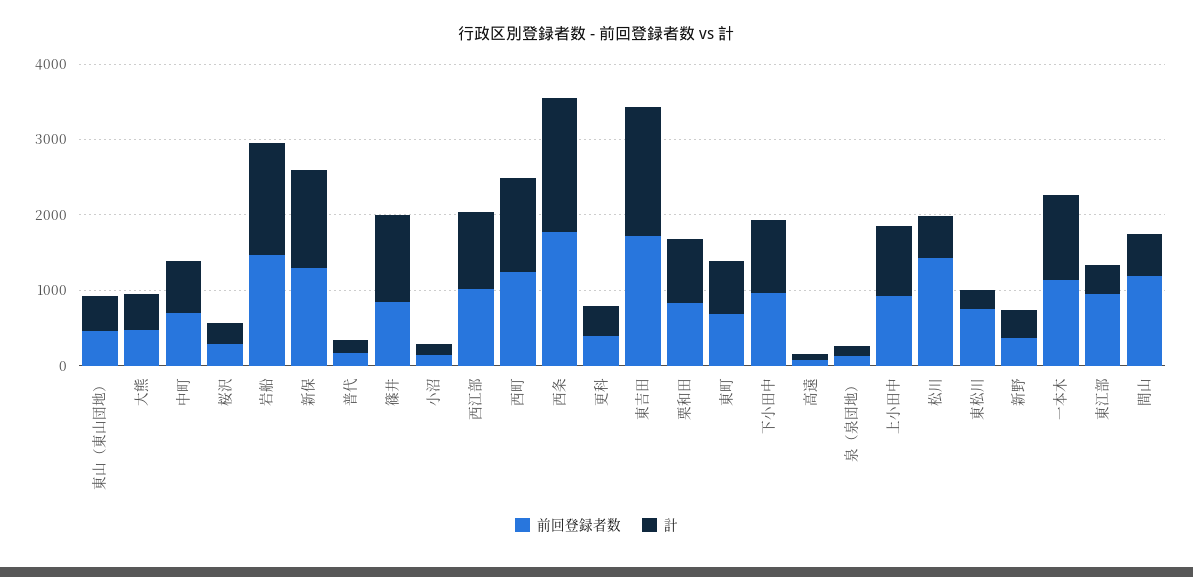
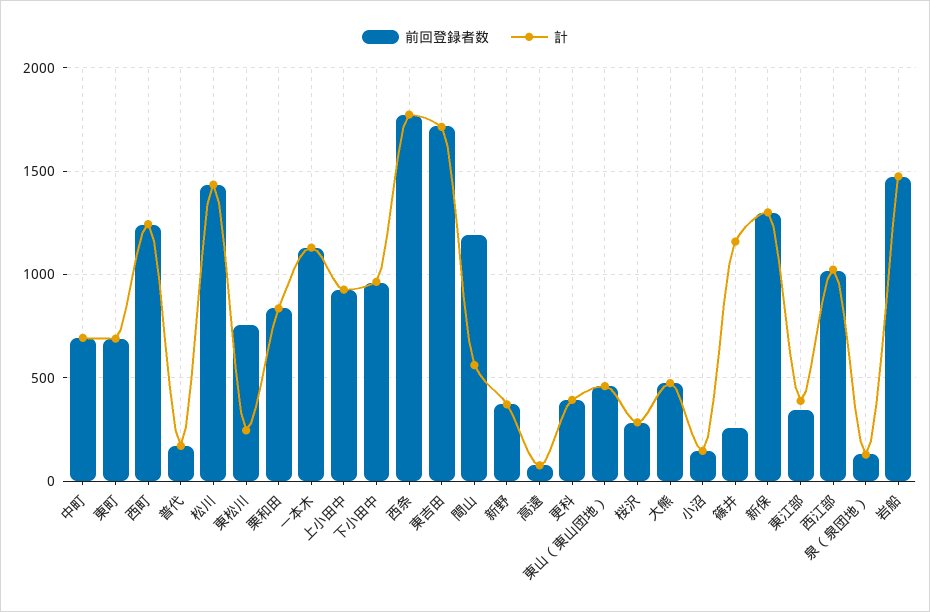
前回登録者数, 篠井: 800 -> 250
計, 松川: 600 -> 1450
前回登録者数, 東江部: 1000 -> 350

